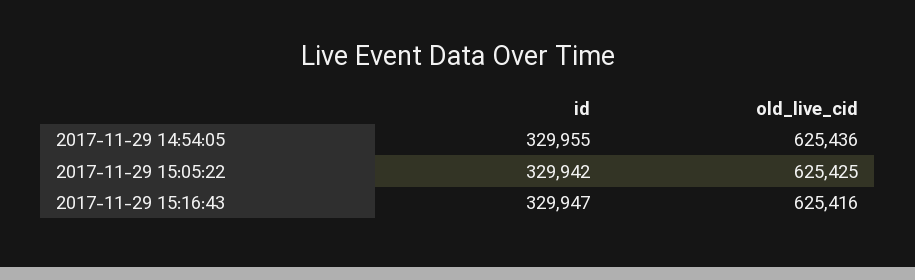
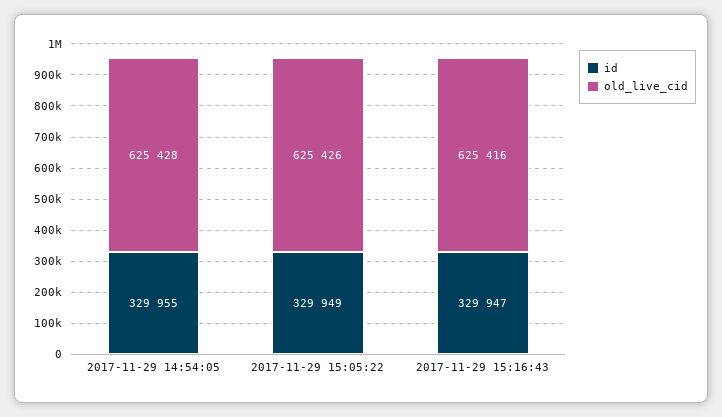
old_live_cid, 2017-11-29 14:54:05: 625436 -> 625428
id, 2017-11-29 15:05:22: 329942 -> 329949
old_live_cid, 2017-11-29 15:05:22: 625425 -> 625426

